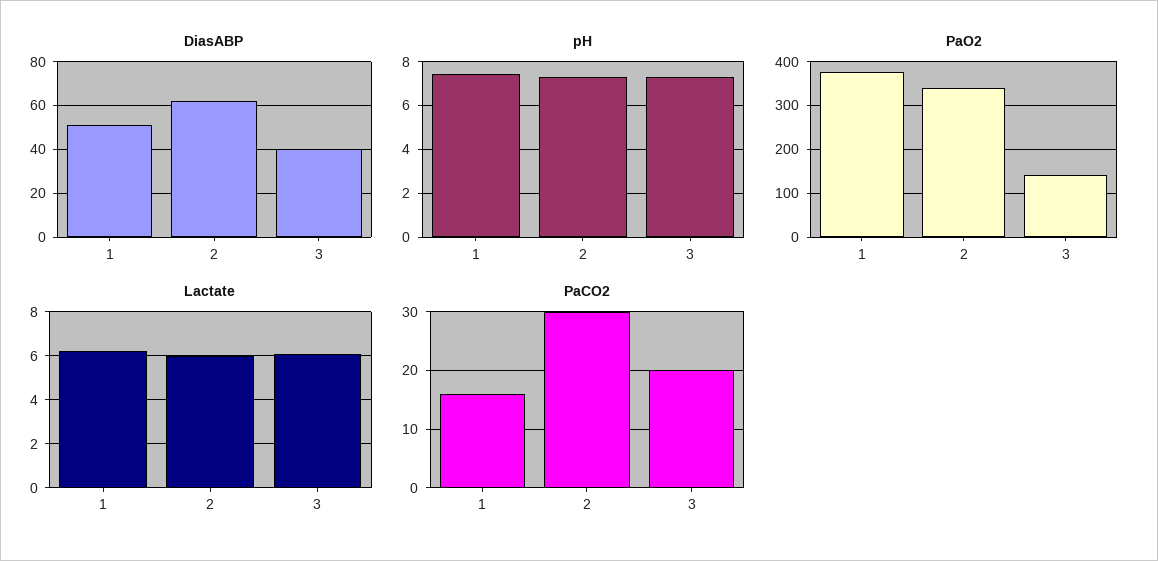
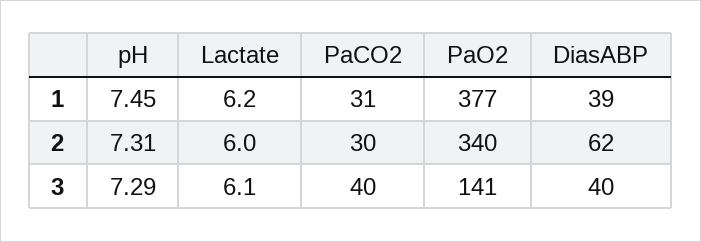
DiasABP, 1: 50 -> 39
PaCO2, 1: 15 -> 31
PaCO2, 3: 20 -> 40

